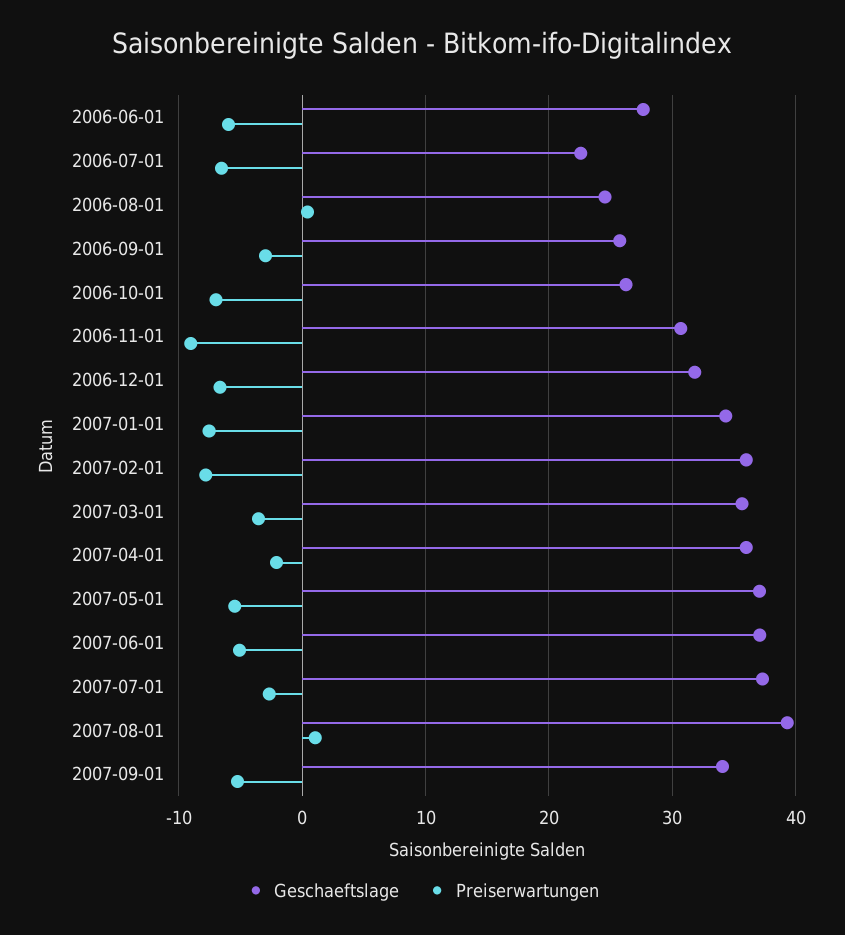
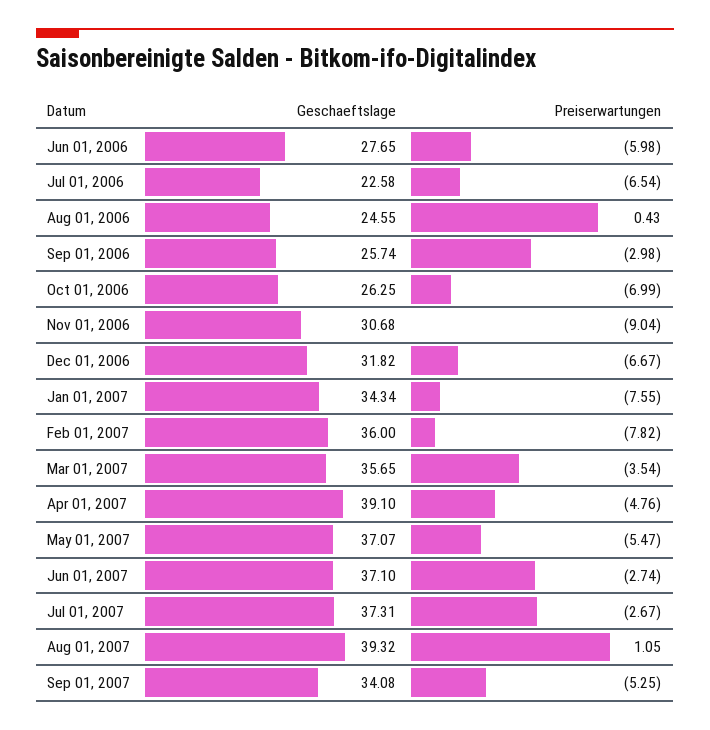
Geschaeftslage, 2007-04-01: 36 -> 39.1
Preiserwartungen, 2007-04-01: -2 -> -4.76
Preiserwartungen, 2007-06-01: -5 -> -2.74

